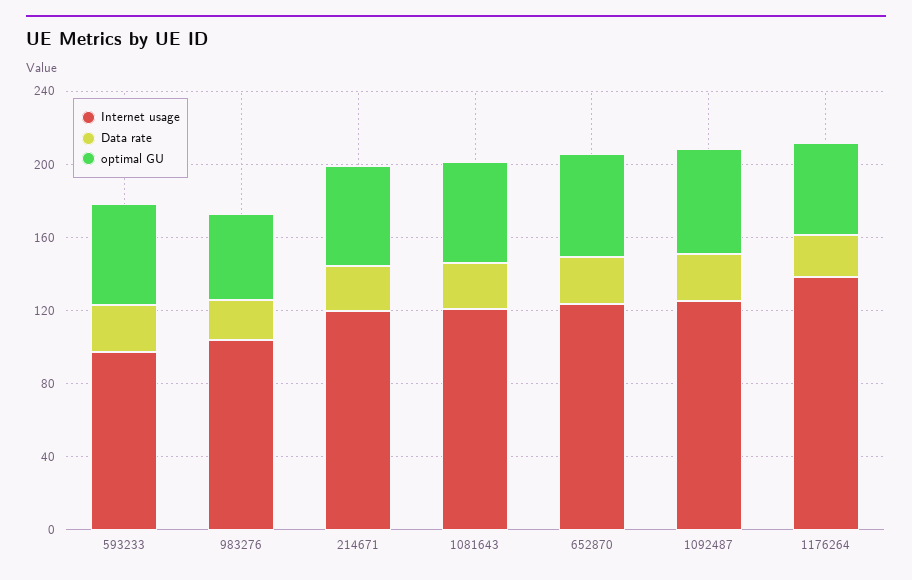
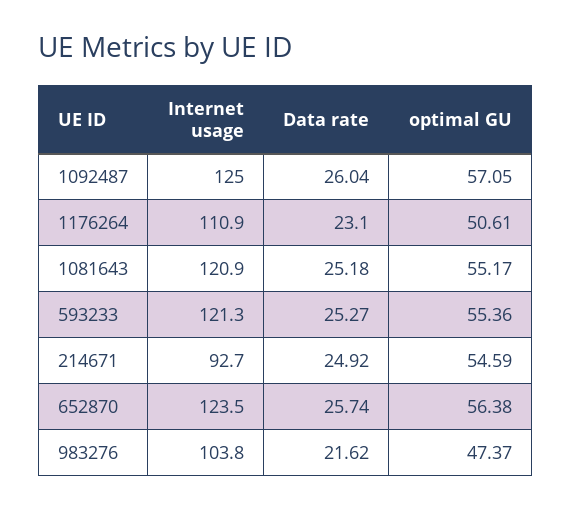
Internet usage, 593233: 100 -> 121.3
Internet usage, 214671: 120 -> 92.7
Internet usage, 1176264: 140 -> 110.9

